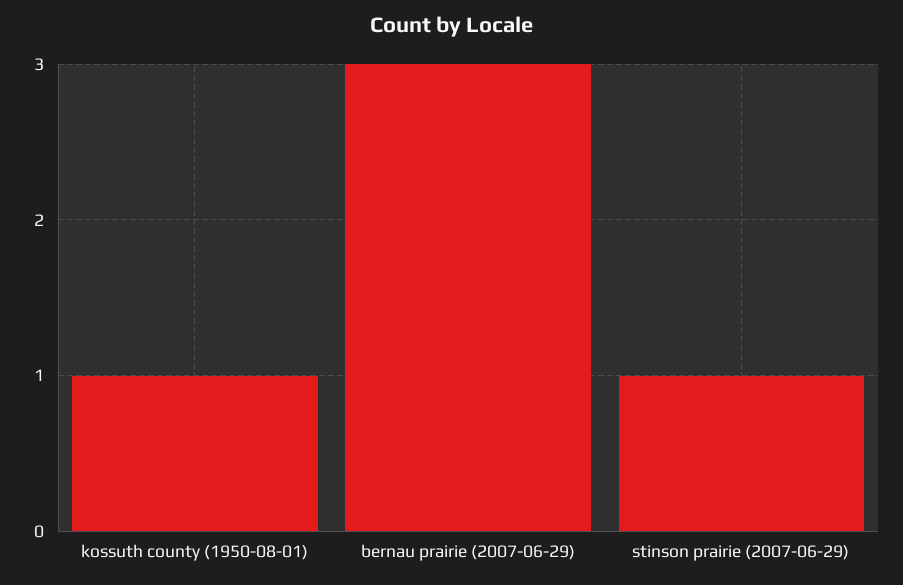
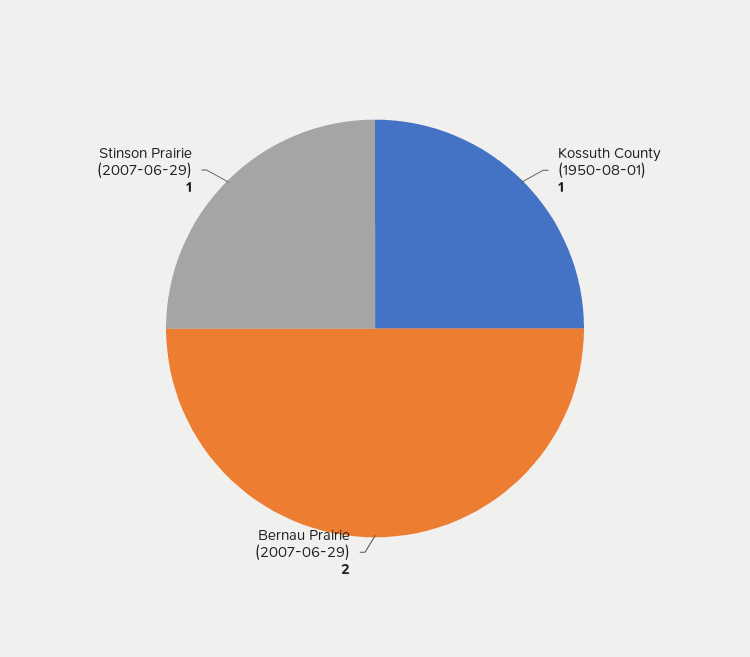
bernau prairie (2007-06-29): 3 -> 2

